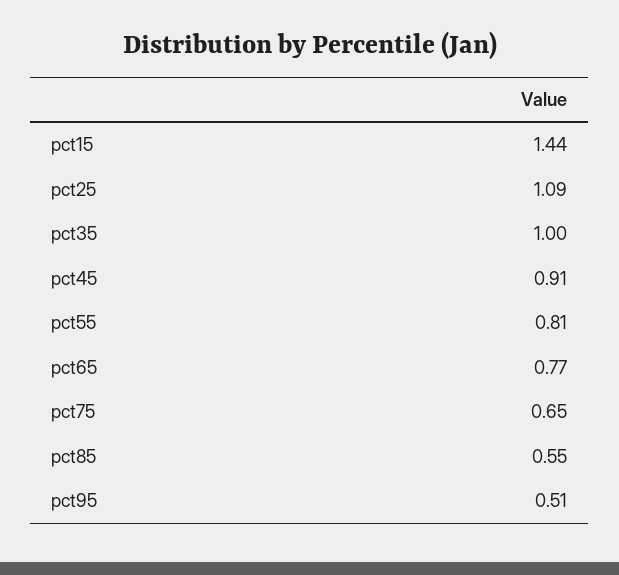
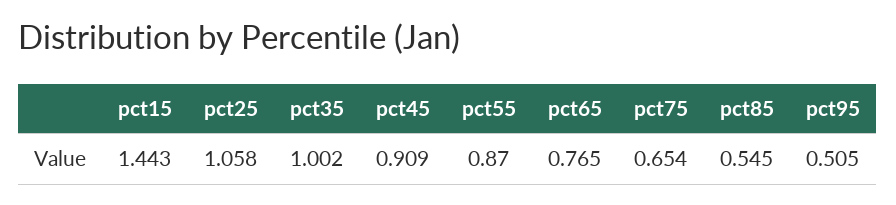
pct25: 1.09 -> 1.058
pct55: 0.81 -> 0.87

